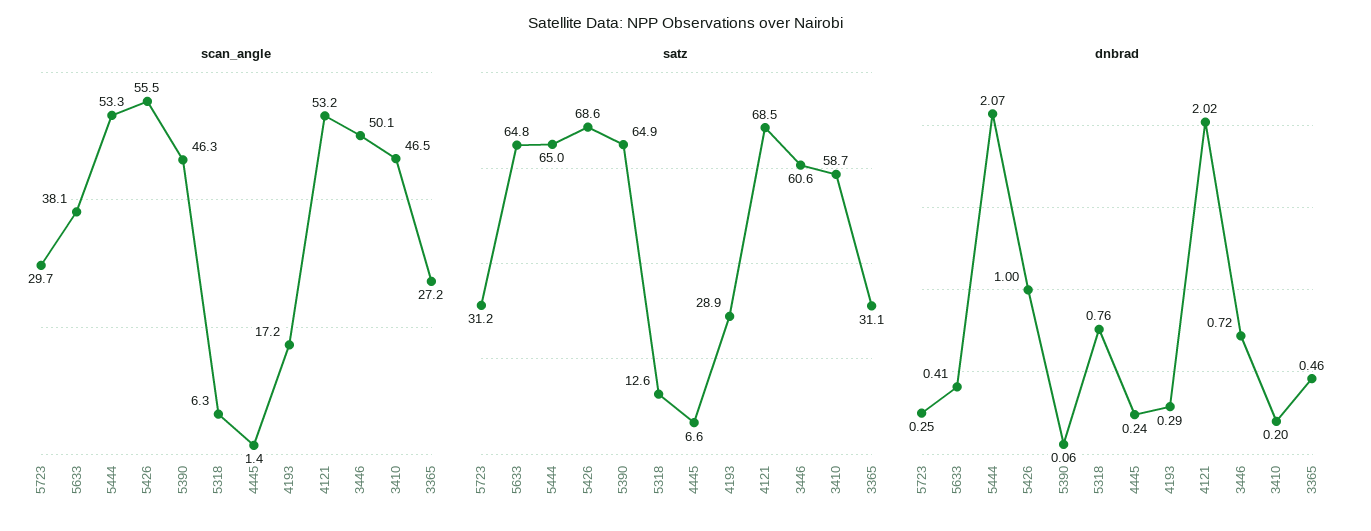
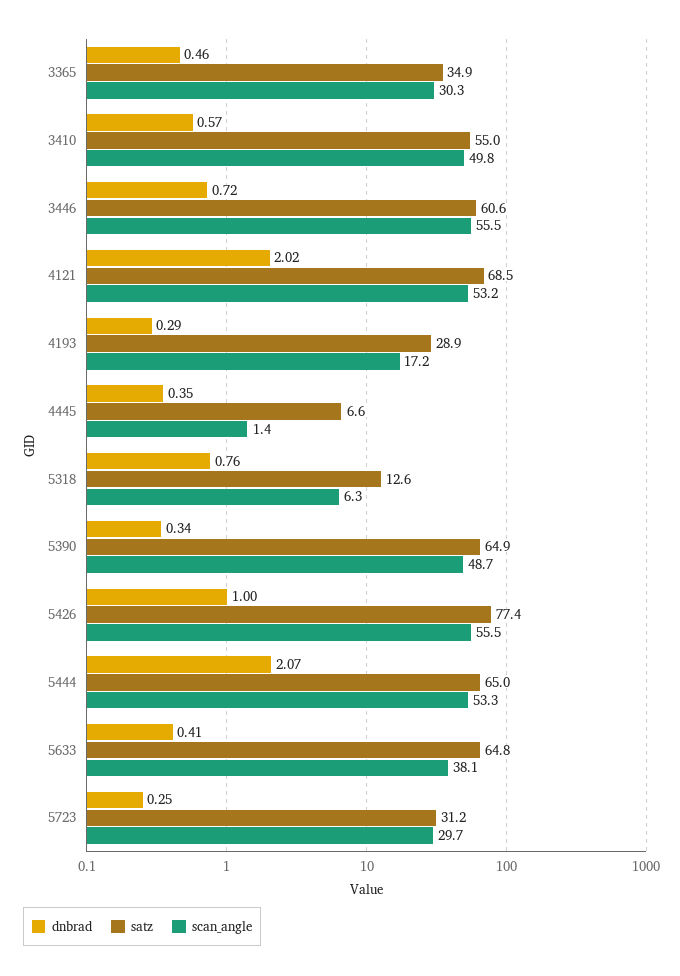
scan_angle, 5390: 46.3 -> 48.7
scan_angle, 3446: 50.1 -> 55.5
scan_angle, 3410: 46.5 -> 49.8
scan_angle, 3365: 27.2 -> 30.3
satz, 5426: 68.6 -> 77.4
satz, 3410: 58.7 -> 55
satz, 3365: 31.1 -> 34.9
dnbrad, 5390: 0.06 -> 0.34
dnbrad, 4445: 0.24 -> 0.35
dnbrad, 3410: 0.2 -> 0.57

